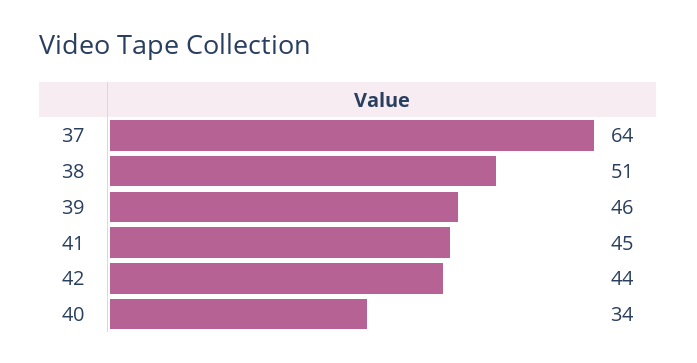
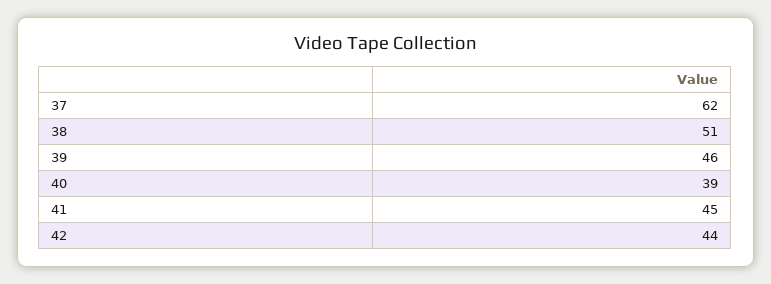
37: 64 -> 62
40: 34 -> 39

